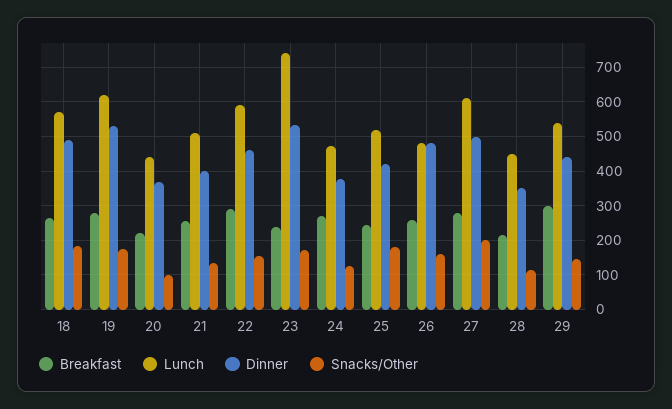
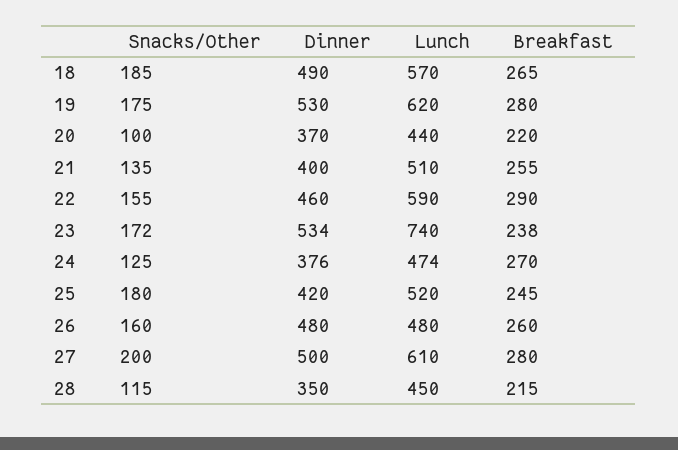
Breakfast, 29: 300 -> none
Lunch, 29: 540 -> none
Dinner, 29: 440 -> none
Snacks/Other, 29: 140 -> none

